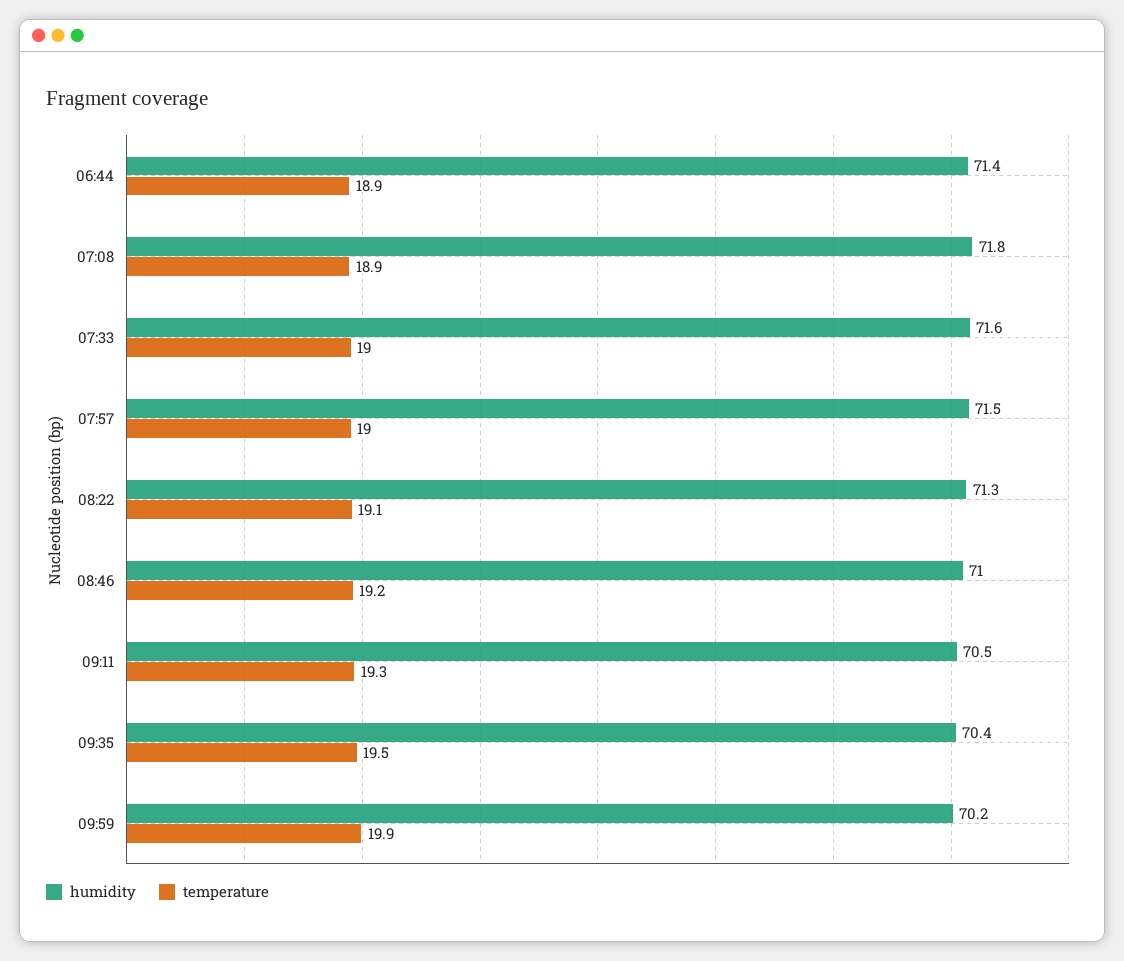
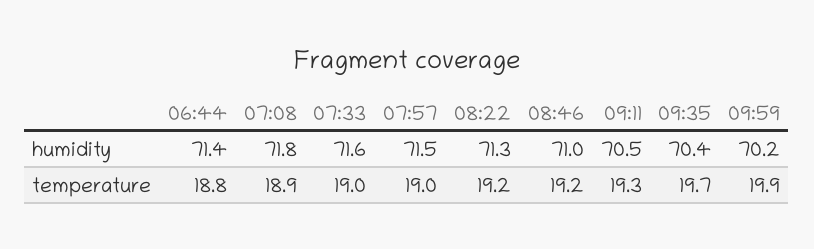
temperature, 06:44: 18.9 -> 18.8
temperature, 08:22: 19.1 -> 19.2
temperature, 09:35: 19.5 -> 19.7

